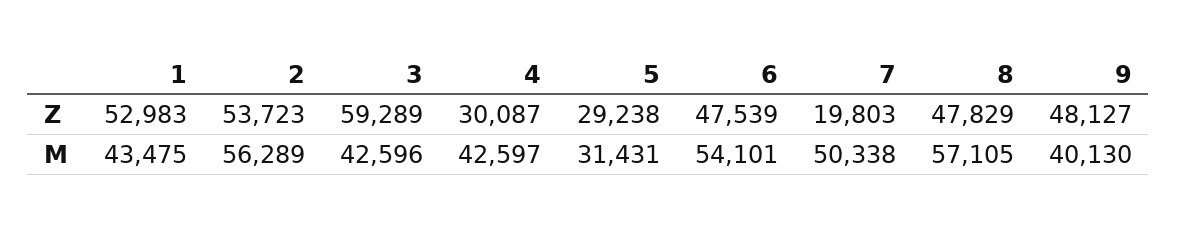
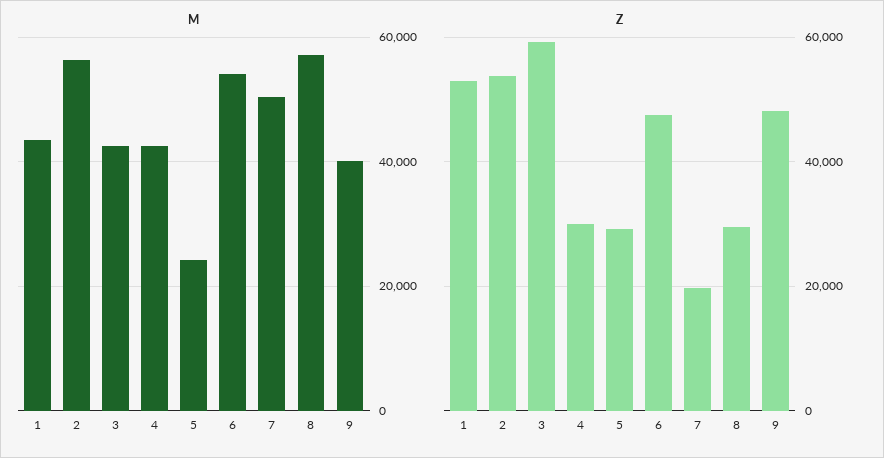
Z, 8: 47829 -> 30000
M, 5: 31431 -> 24000

